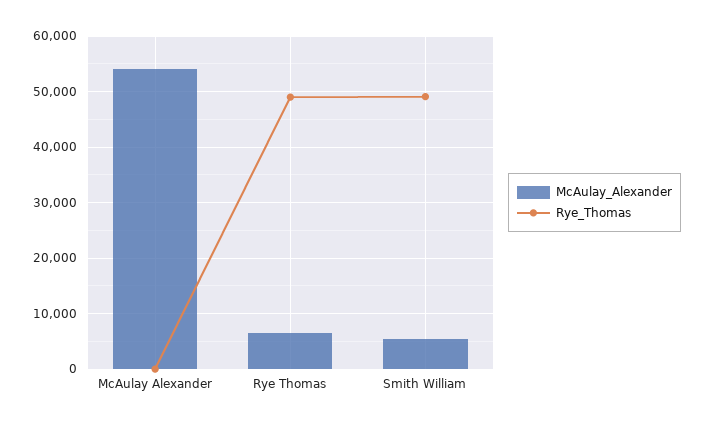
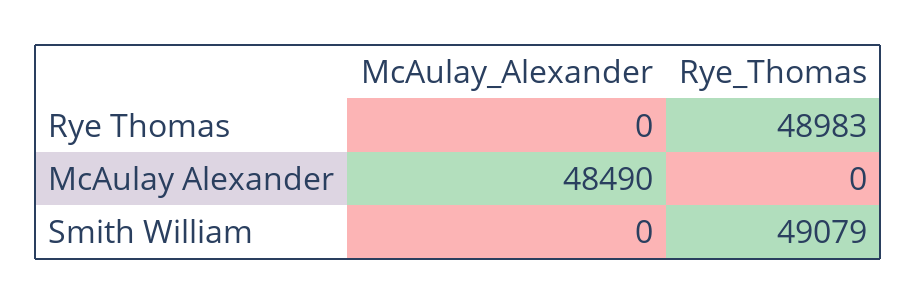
McAulay_Alexander, McAulay Alexander: 54000 -> 48490
McAulay_Alexander, Rye Thomas: 6000 -> 0
McAulay_Alexander, Smith William: 6000 -> 0

